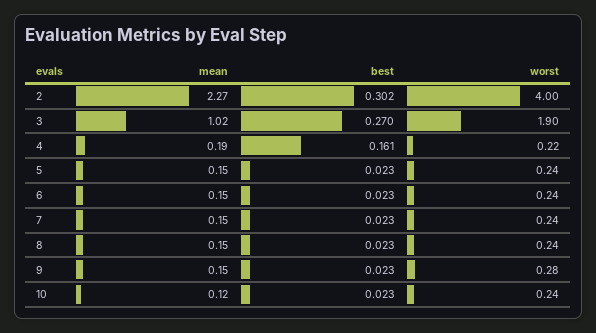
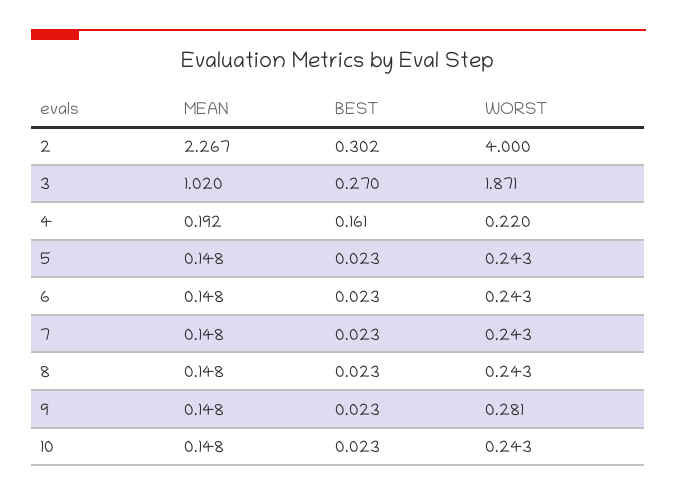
worst, 3: 1.9 -> 1.871
mean, 10: 0.12 -> 0.148

